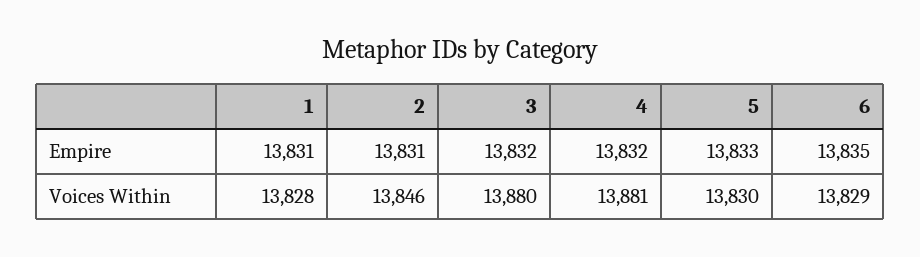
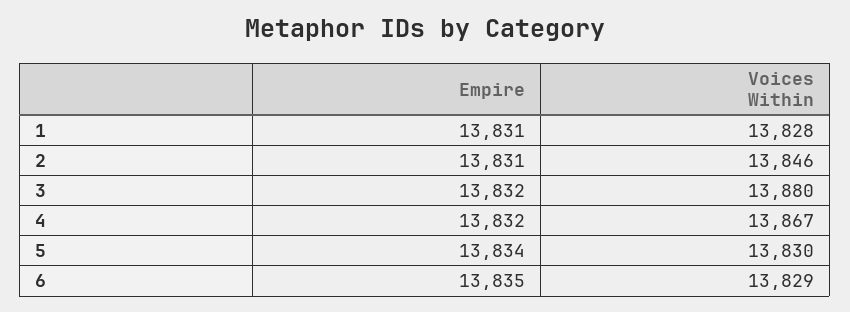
5, Empire: 13833 -> 13834
4, Voices Within: 13881 -> 13867

